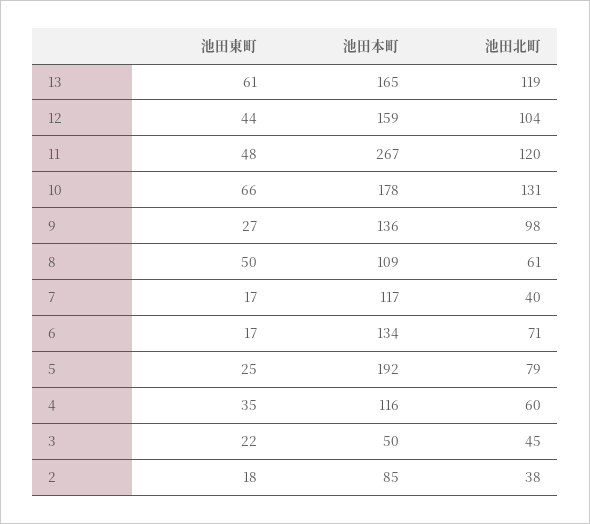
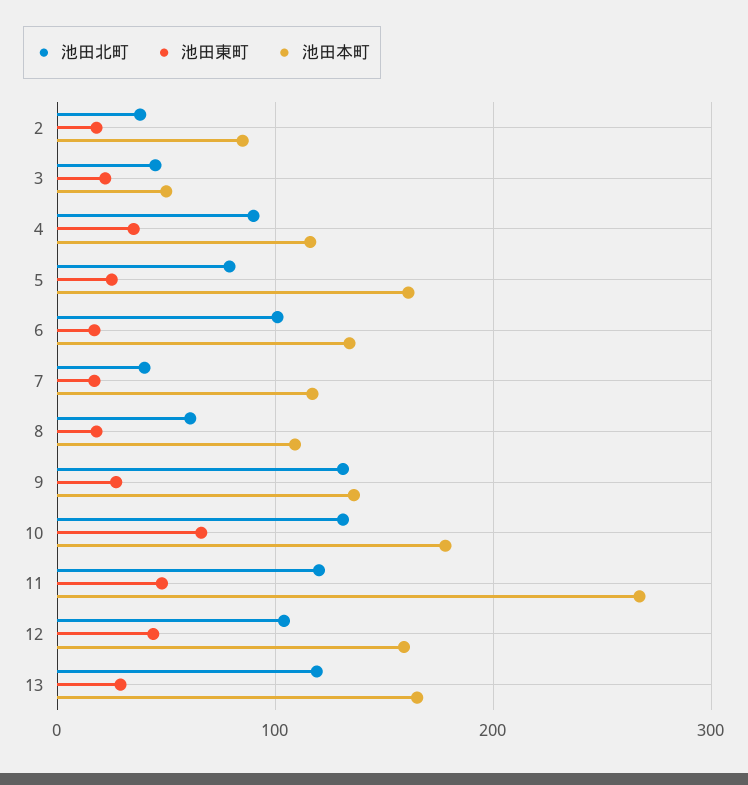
池田東町, 13: 61 -> 30
池田北町, 9: 98 -> 130
池田東町, 8: 50 -> 20
池田北町, 6: 71 -> 100
池田本町, 5: 192 -> 160
池田北町, 4: 60 -> 90

